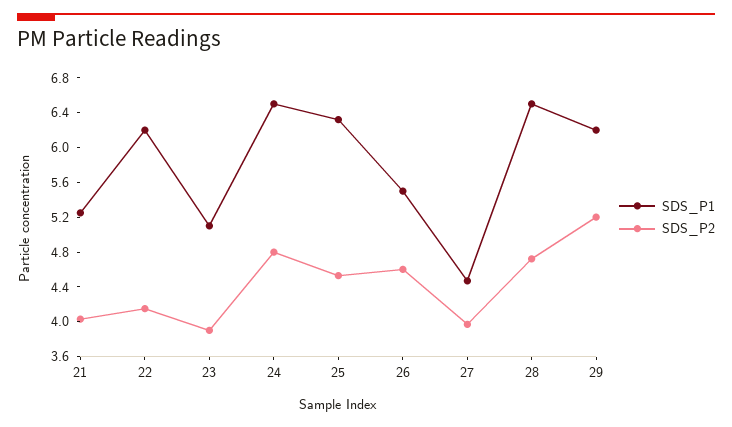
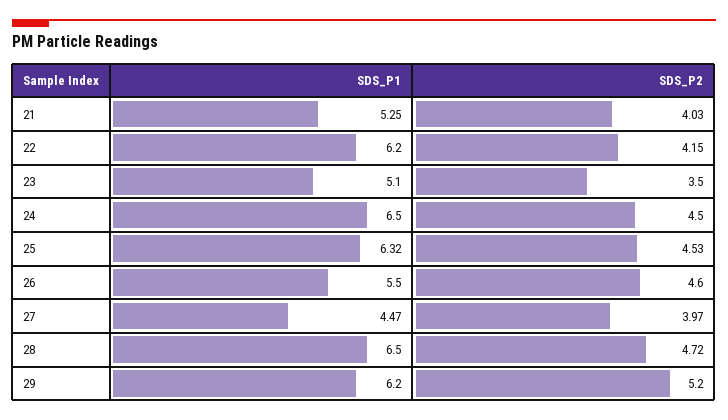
SDS_P2, 23: 3.9 -> 3.5
SDS_P2, 24: 4.8 -> 4.5

